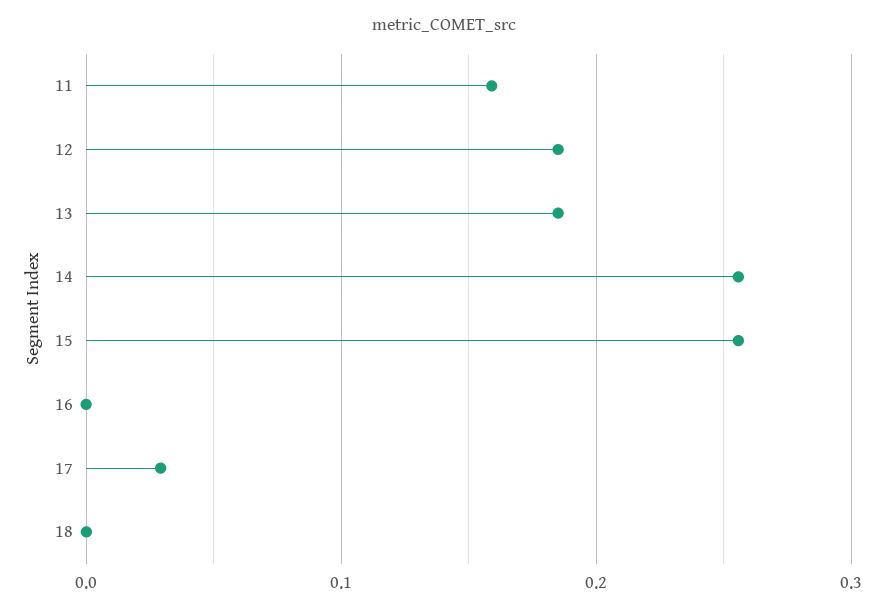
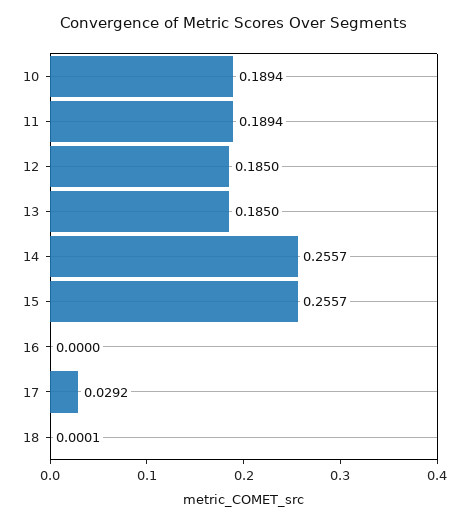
11: 0.16 -> 0.1894
10: none -> 0.1894

